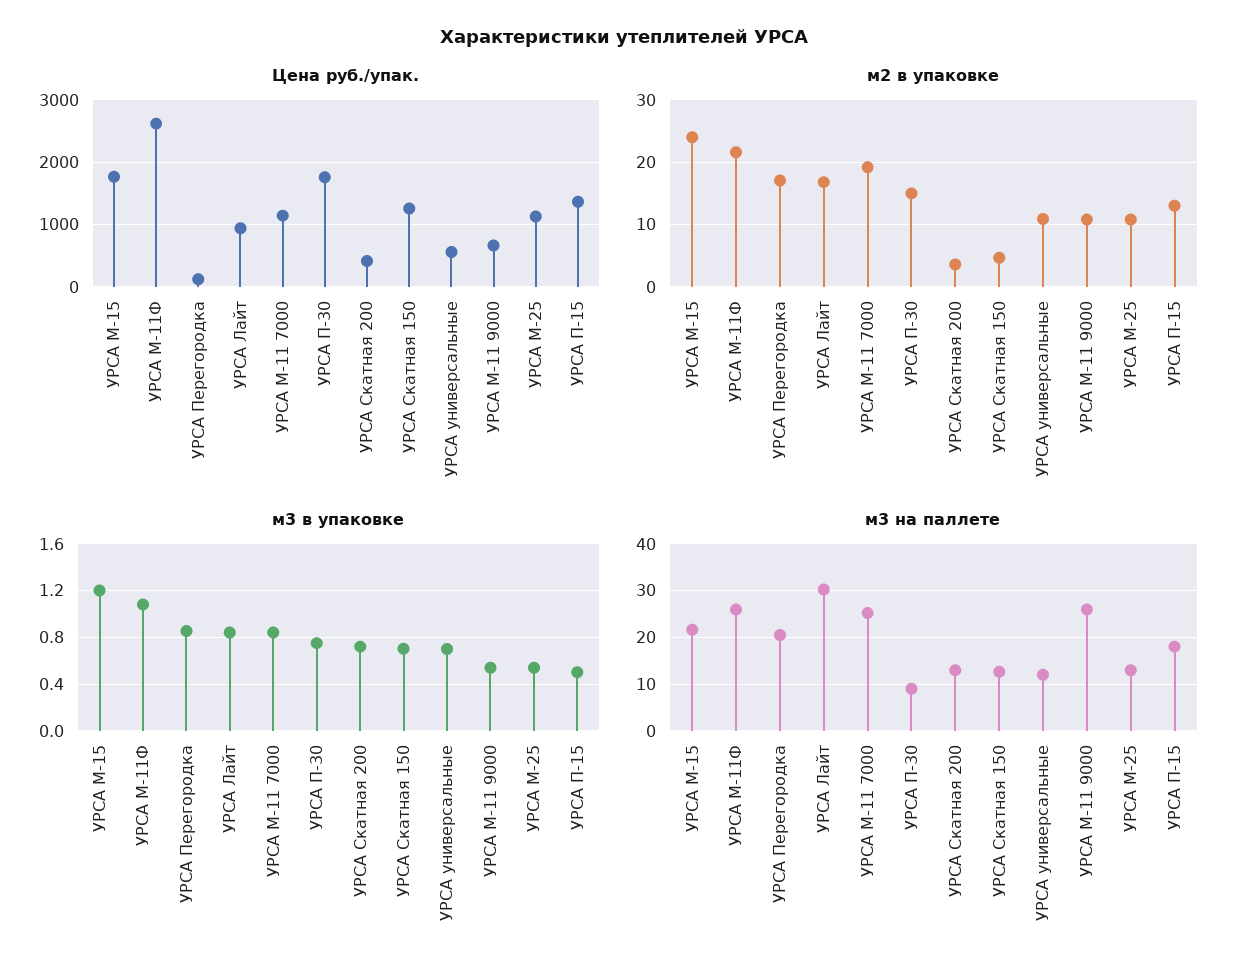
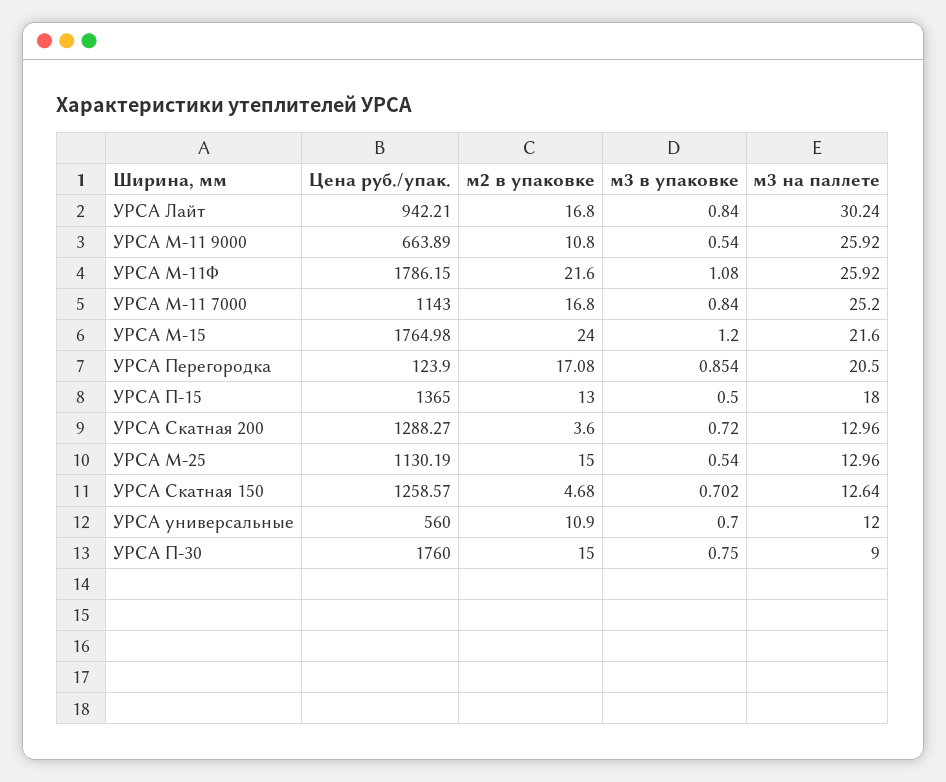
Цена руб./упак., УРСА М-11Ф: 2600 -> 1786.15
Цена руб./упак., УРСА Скатная 200: 400 -> 1288.27
м2 в упаковке, УРСА М-11 7000: 19 -> 16.8
м2 в упаковке, УРСА М-25: 11 -> 15

